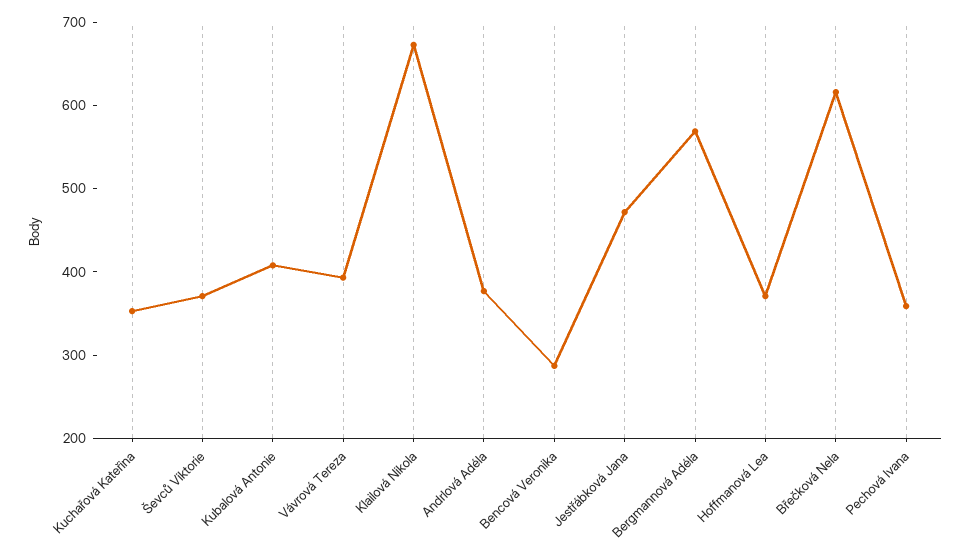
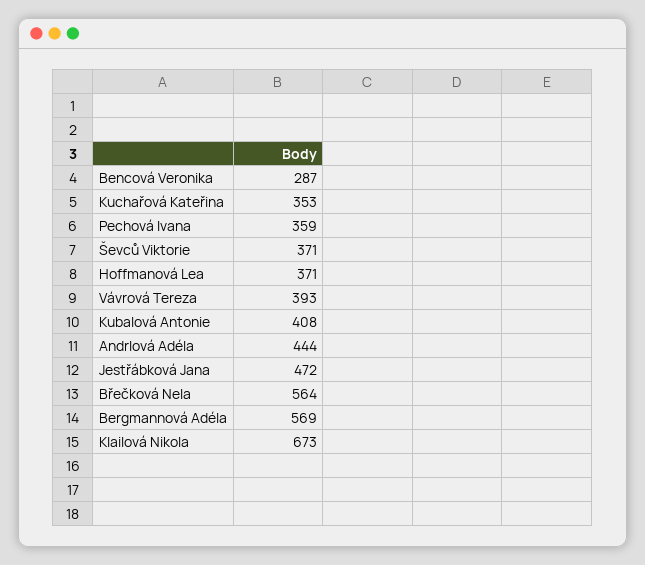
Andrlová Adéla: 380 -> 444
Břečková Nela: 620 -> 564

